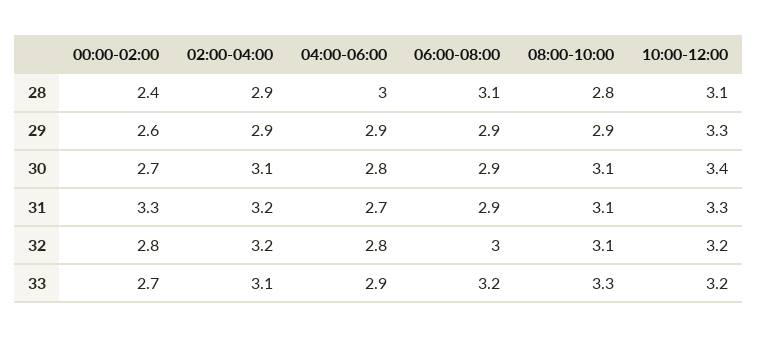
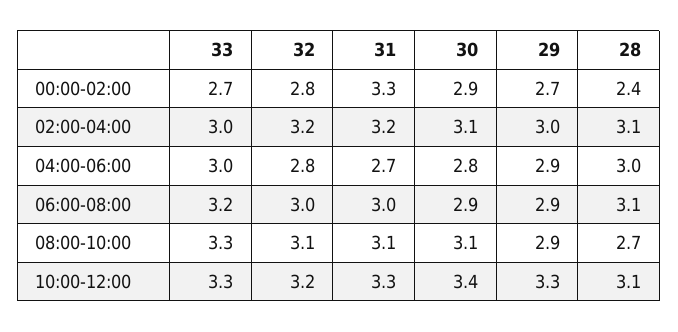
02:00-04:00, 28: 2.9 -> 3.1
08:00-10:00, 28: 2.8 -> 2.7
00:00-02:00, 29: 2.6 -> 2.7
02:00-04:00, 29: 2.9 -> 3
00:00-02:00, 30: 2.7 -> 2.9
06:00-08:00, 31: 2.9 -> 3
02:00-04:00, 33: 3.1 -> 3
04:00-06:00, 33: 2.9 -> 3
10:00-12:00, 33: 3.2 -> 3.3

